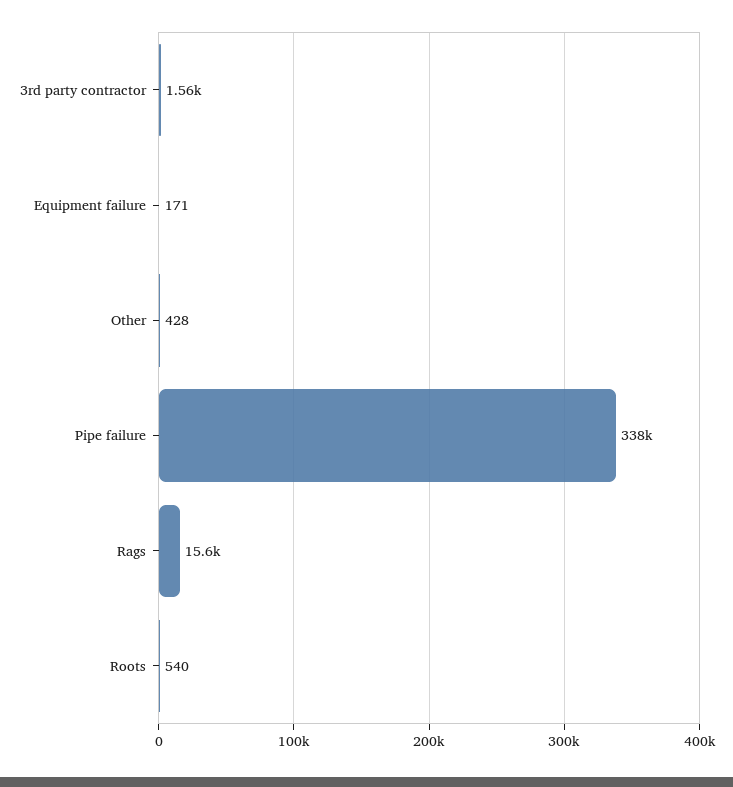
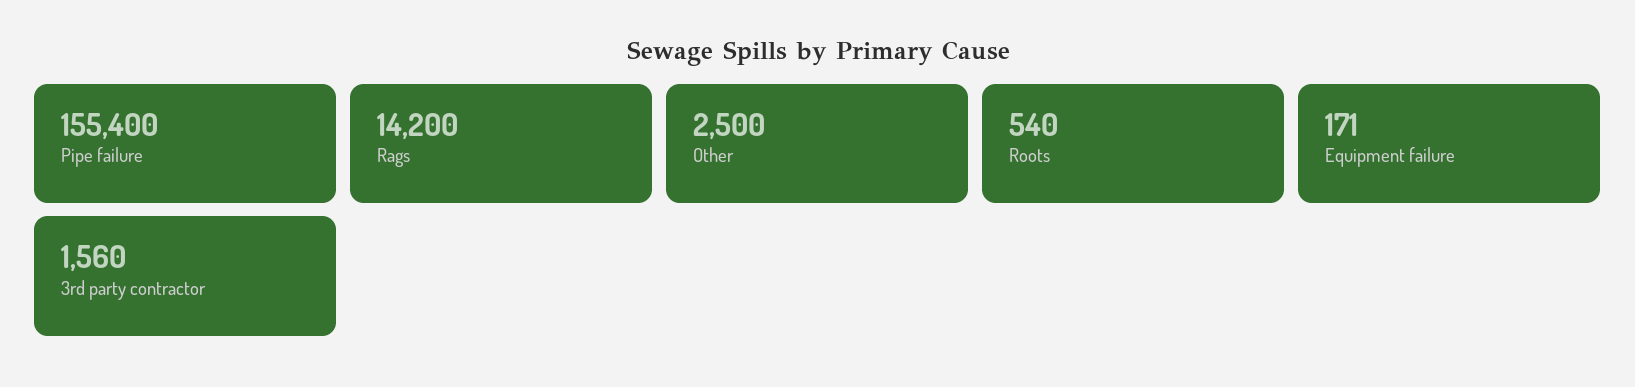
Other: 428 -> 2500
Pipe failure: 338000 -> 155400
Rags: 15600 -> 14200

